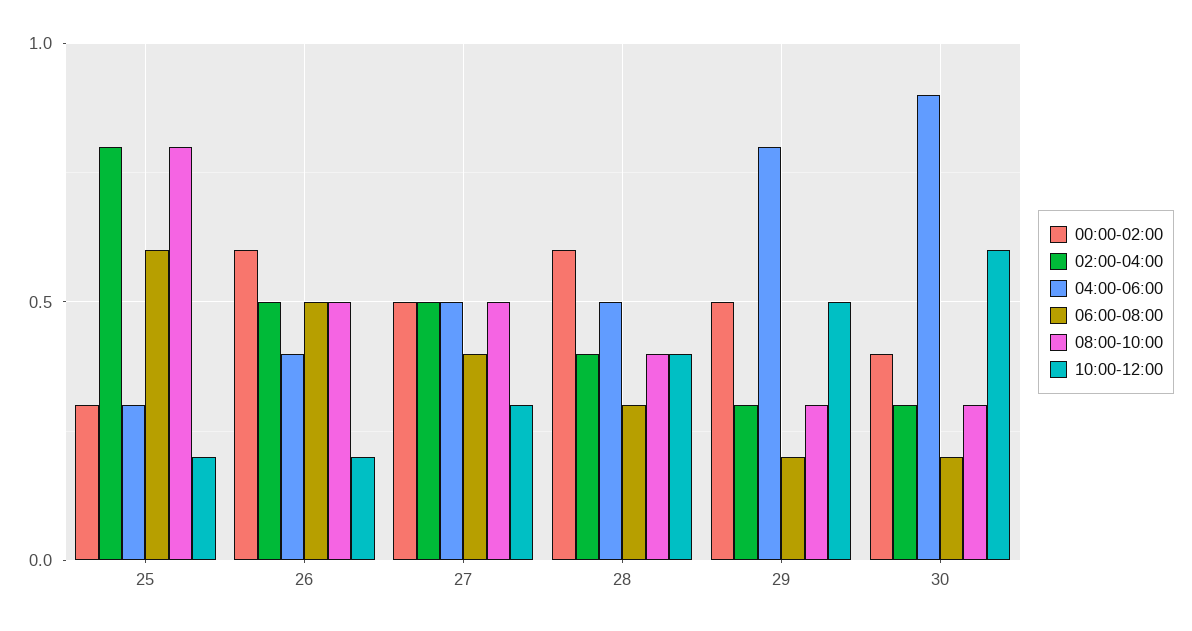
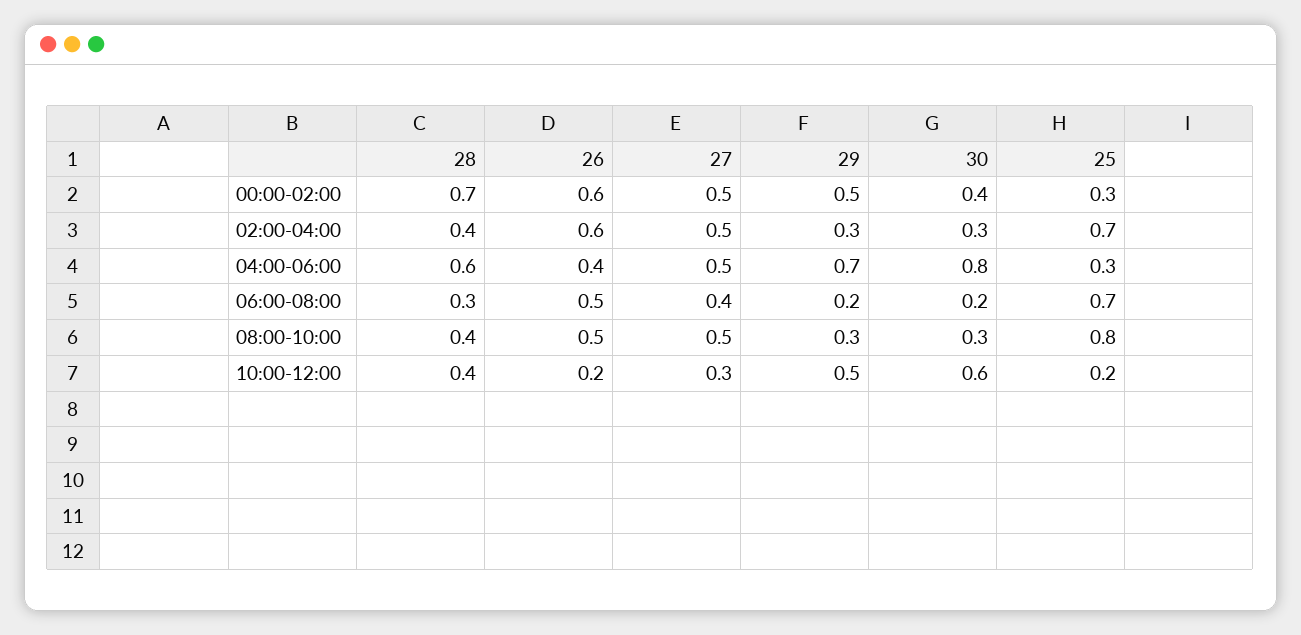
02:00-04:00, 25: 0.8 -> 0.7
06:00-08:00, 25: 0.6 -> 0.7
02:00-04:00, 26: 0.5 -> 0.6
00:00-02:00, 28: 0.6 -> 0.7
04:00-06:00, 28: 0.5 -> 0.6
04:00-06:00, 29: 0.8 -> 0.7
04:00-06:00, 30: 0.9 -> 0.8

